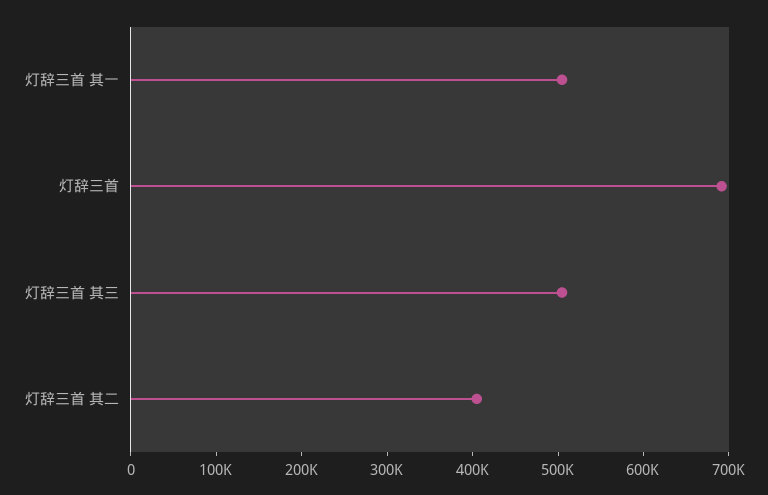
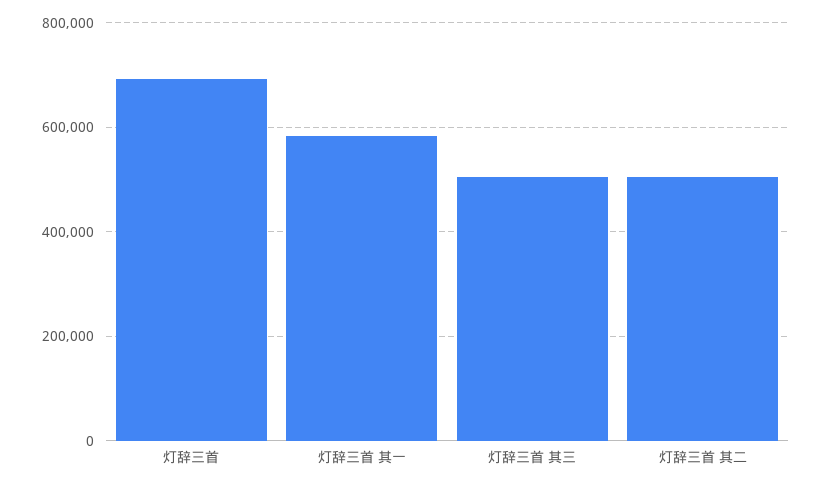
灯辞三首 其一: 500000 -> 580000
灯辞三首 其二: 400000 -> 500000

